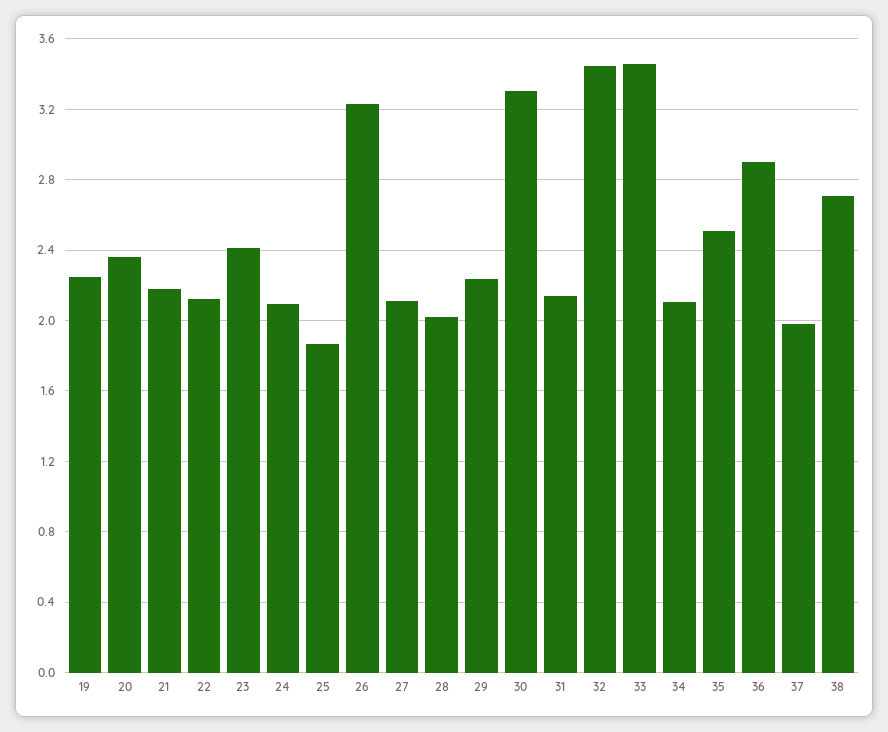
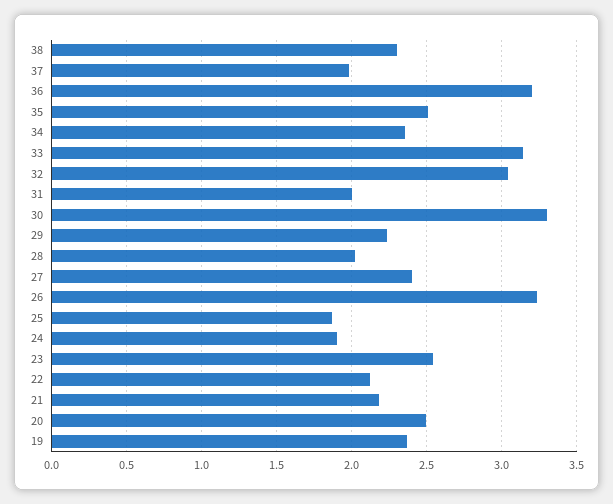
19: 2.25 -> 2.35
20: 2.35 -> 2.5
23: 2.4 -> 2.55
24: 2.1 -> 1.9
27: 2.1 -> 2.4
31: 2.15 -> 2
32: 3.45 -> 3.05
33: 3.45 -> 3.15
34: 2.1 -> 2.35
36: 2.9 -> 3.2
38: 2.7 -> 2.3

